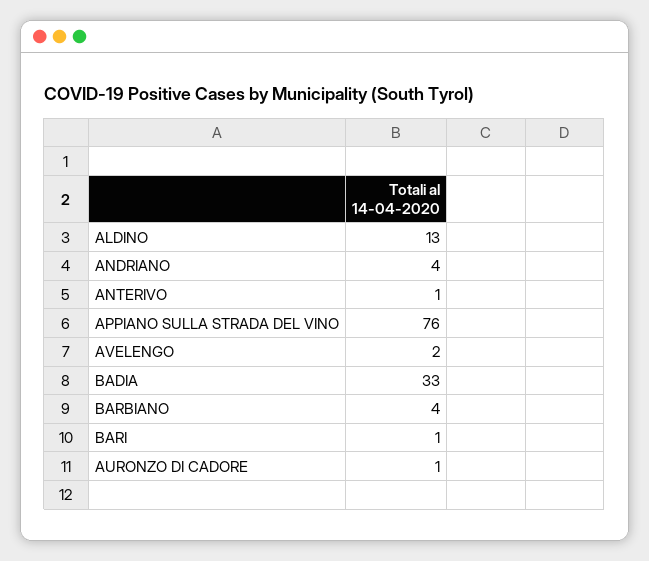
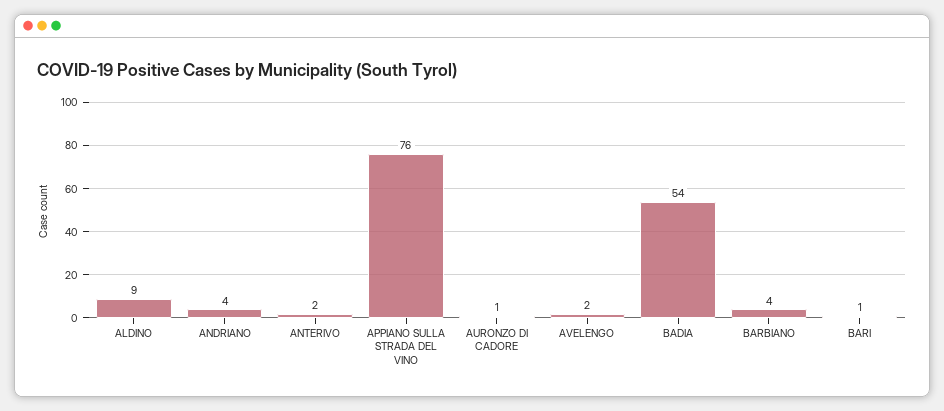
ALDINO: 13 -> 9
ANTERIVO: 1 -> 2
BADIA: 33 -> 54

